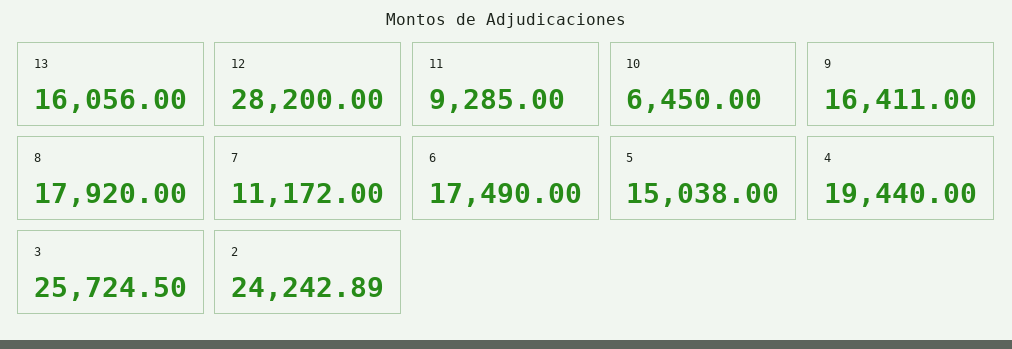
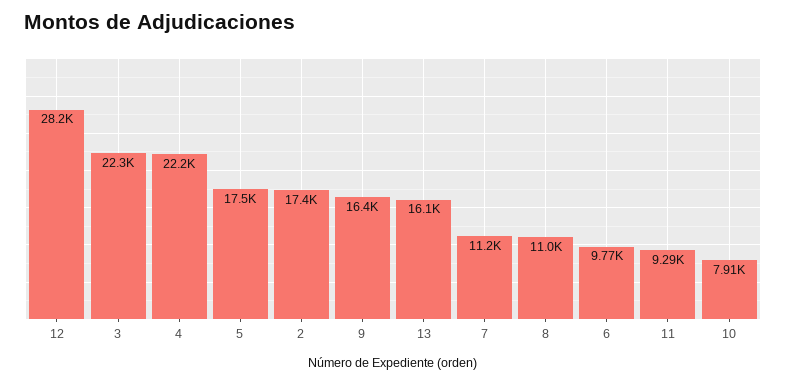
10: 6450 -> 7910
8: 17920 -> 11000
6: 17490 -> 9770
5: 15038 -> 17500
4: 19440 -> 22200
3: 25724.5 -> 22300
2: 24242.89 -> 17400

